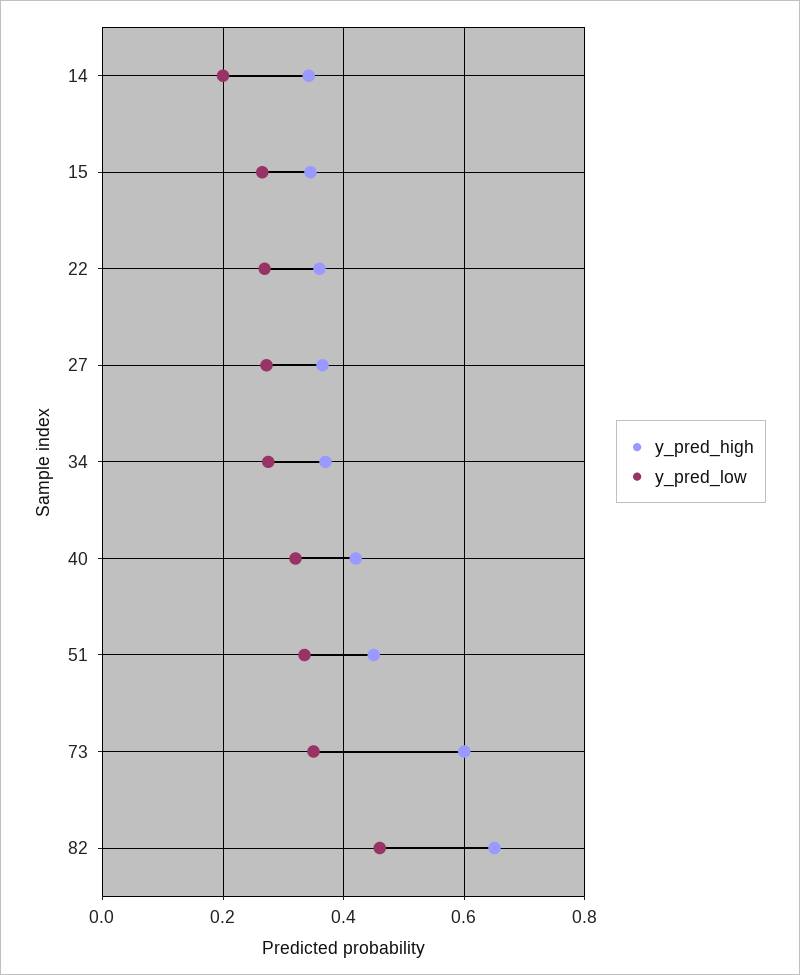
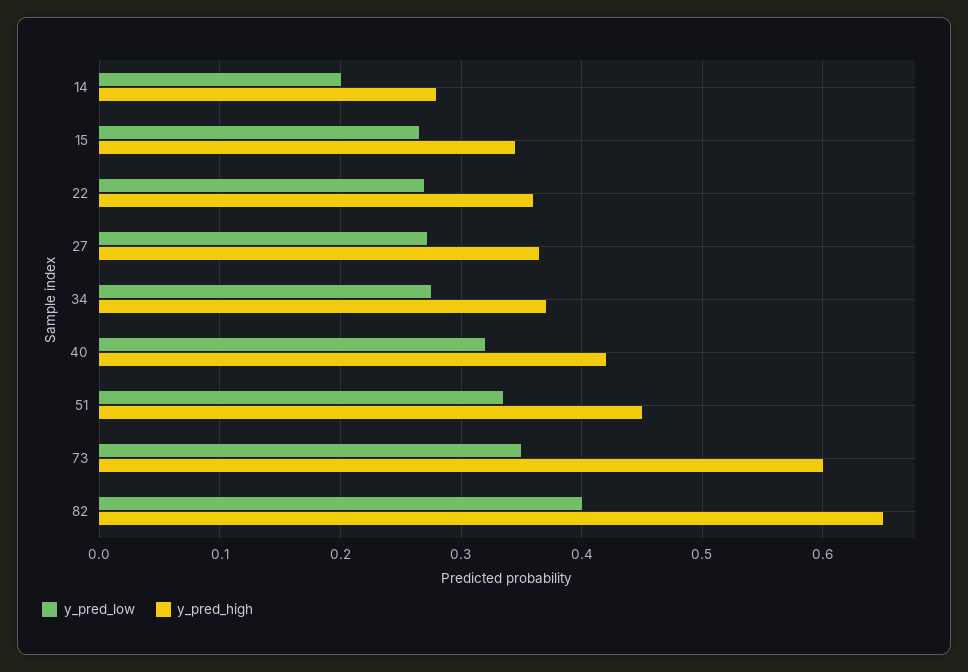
y_pred_high, 14: 0.34 -> 0.28
y_pred_low, 82: 0.46 -> 0.4

